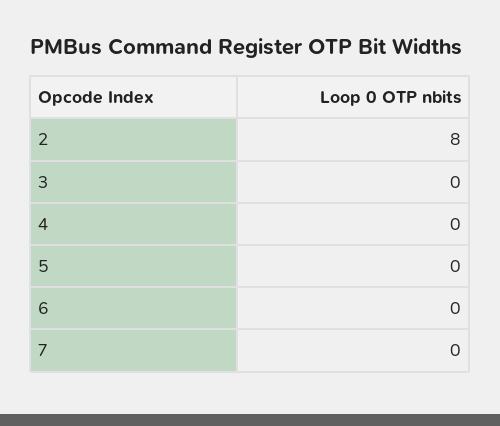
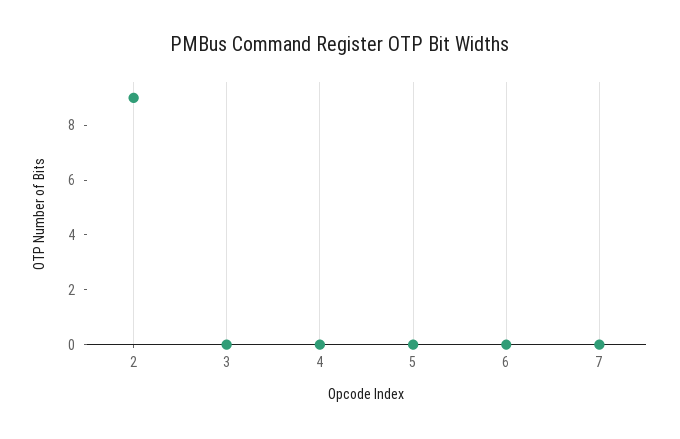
2: 8 -> 9

